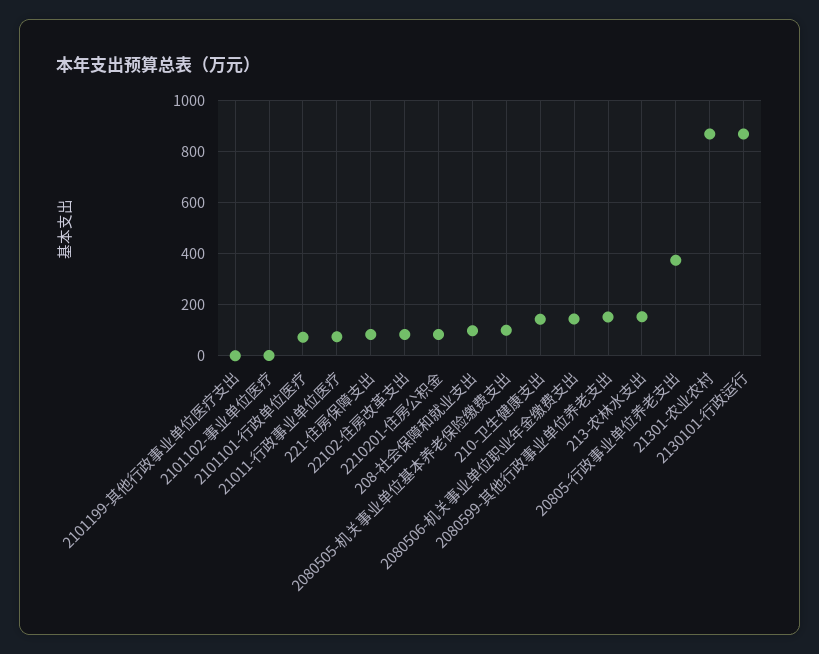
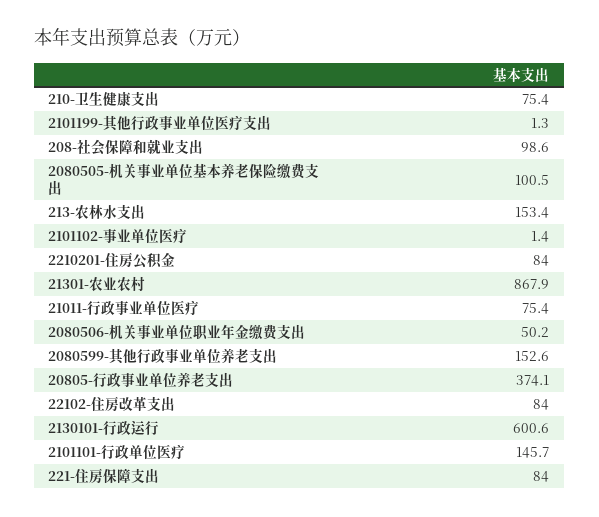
2101101-行政单位医疗: 75 -> 145.7
210-卫生健康支出: 150 -> 75.4
2080506-机关事业单位职业年金缴费支出: 150 -> 50.2
2130101-行政运行: 875 -> 600.6

